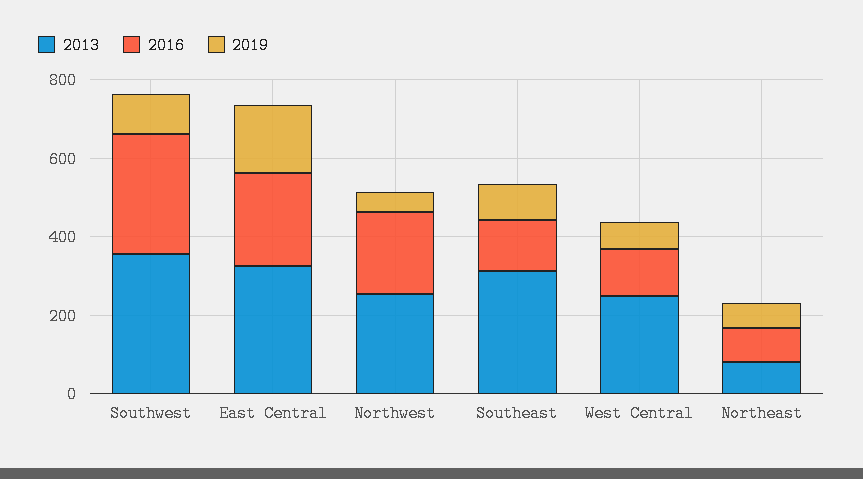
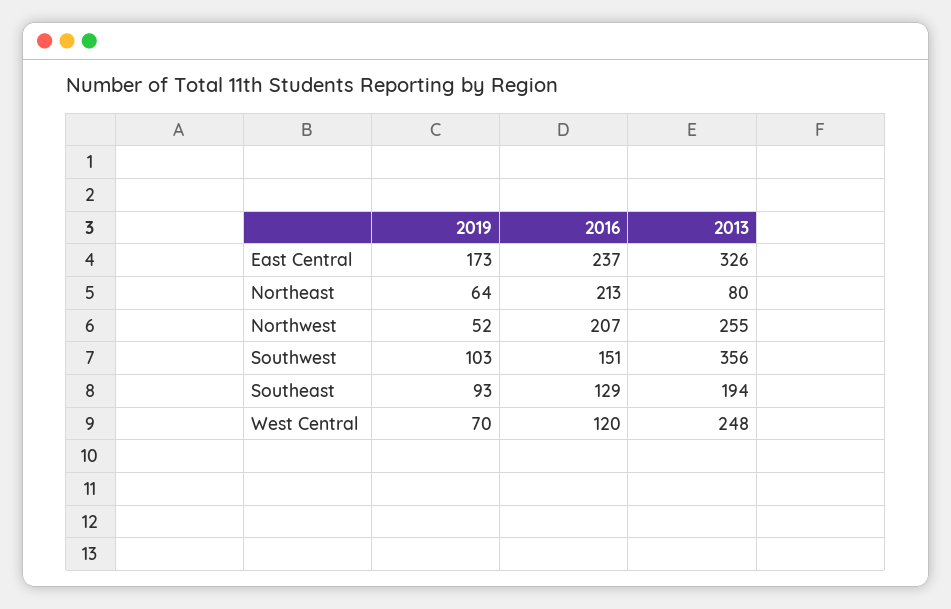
2016, Southwest: 300 -> 151
2013, Southeast: 300 -> 194
2016, Northeast: 100 -> 213

